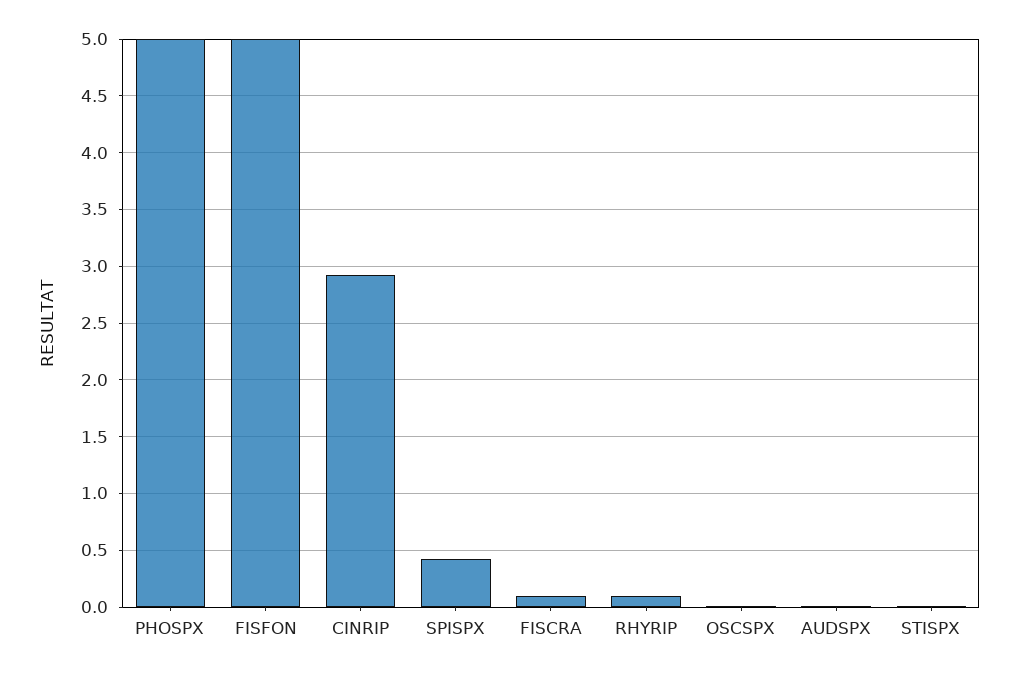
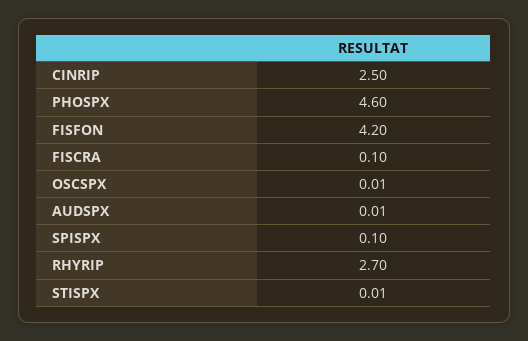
PHOSPX: 5 -> 4.6
FISFON: 5 -> 4.2
CINRIP: 2.9 -> 2.5
SPISPX: 0.4 -> 0.1
RHYRIP: 0.1 -> 2.7

